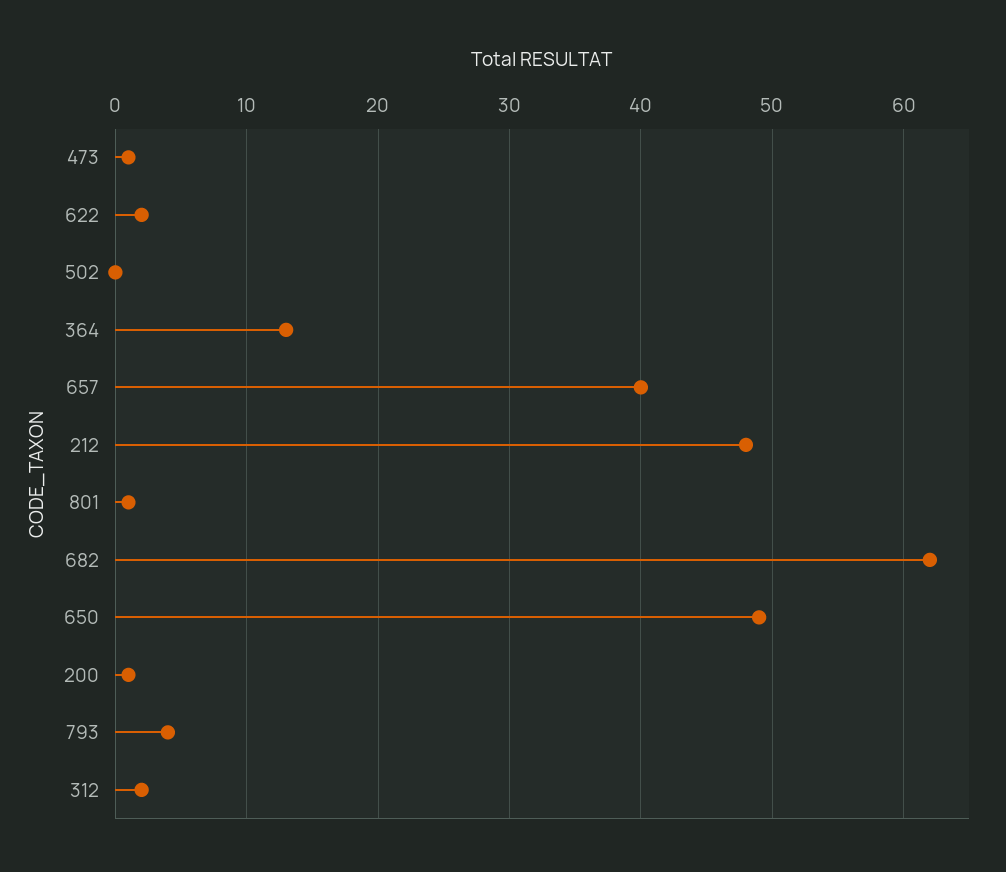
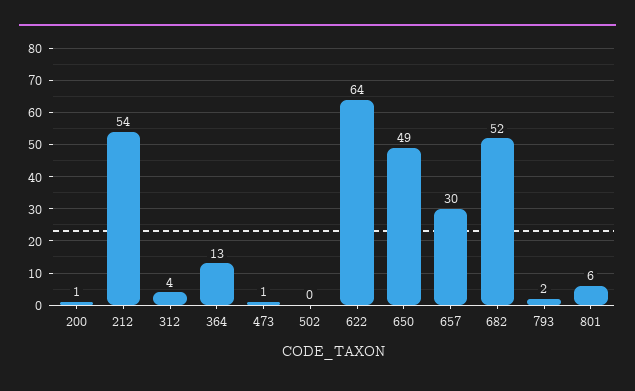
622: 2 -> 64
657: 40 -> 30
212: 48 -> 54
801: 1 -> 6
682: 62 -> 52
793: 4 -> 2
312: 2 -> 4

